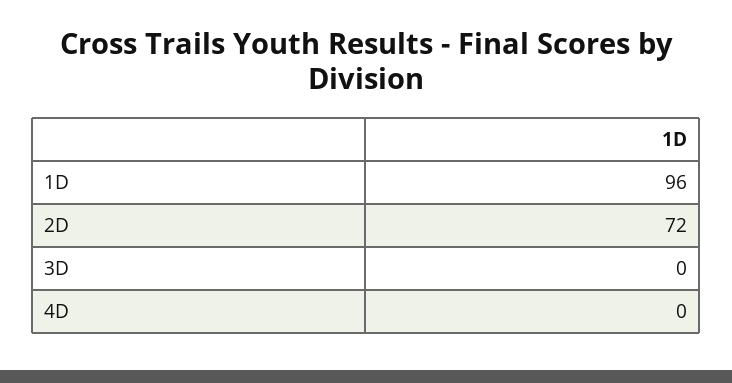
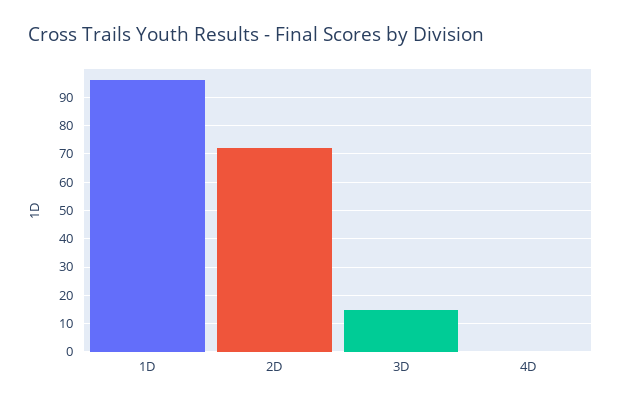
3D: 0 -> 15

